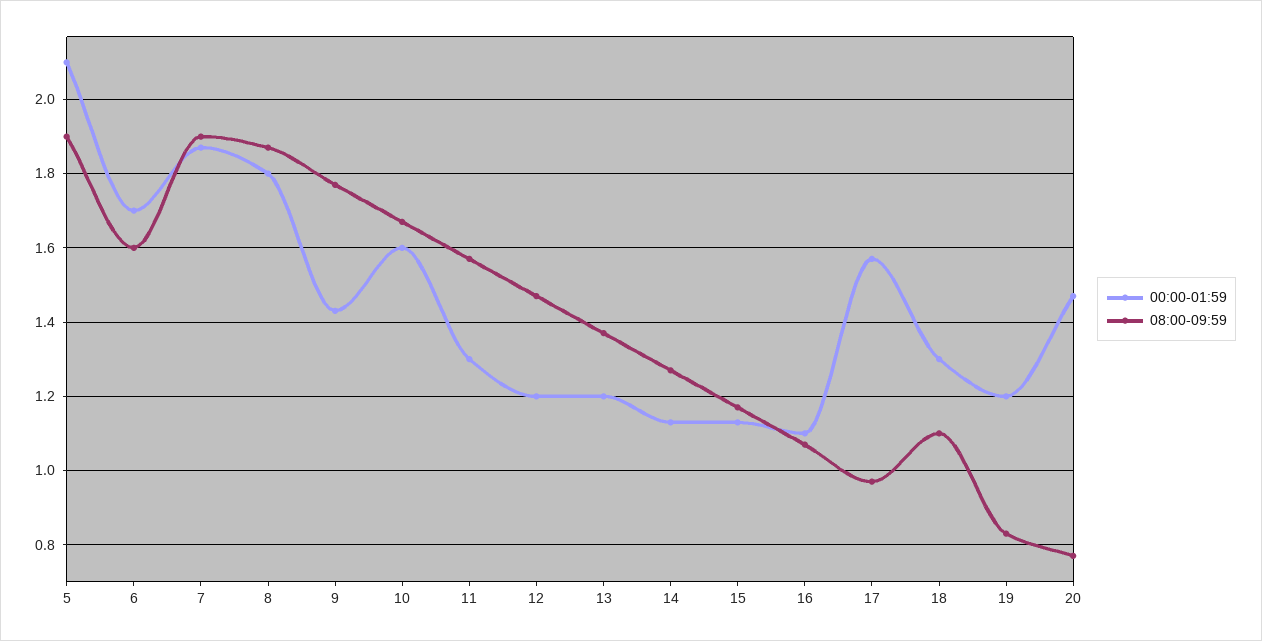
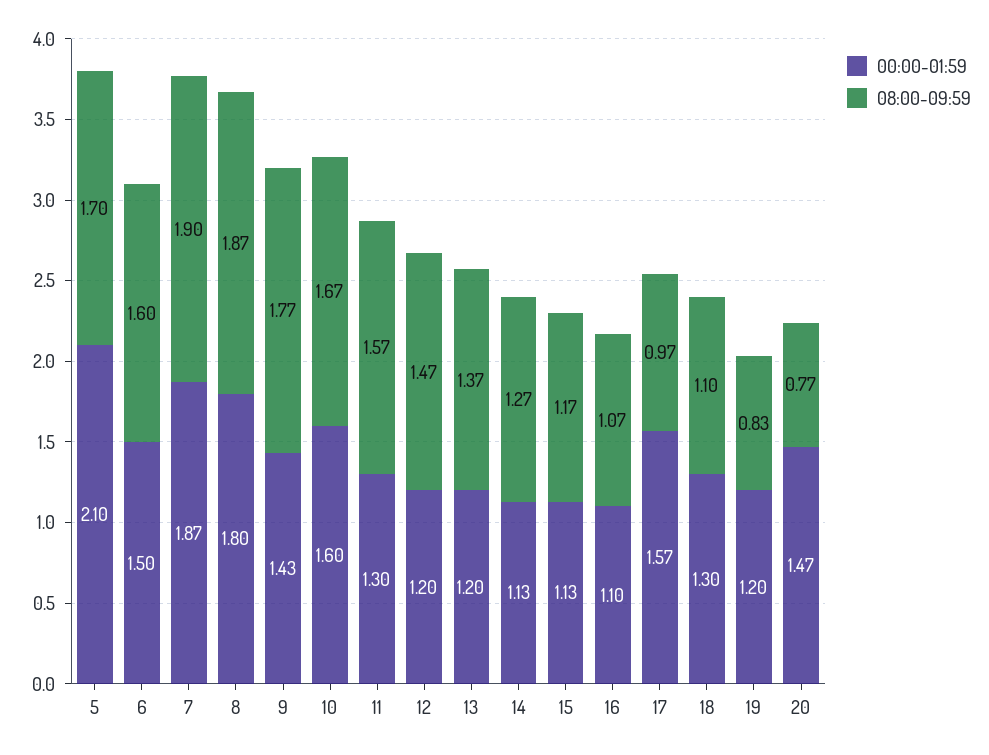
08:00-09:59, 5: 1.9 -> 1.7
00:00-01:59, 6: 1.7 -> 1.5

